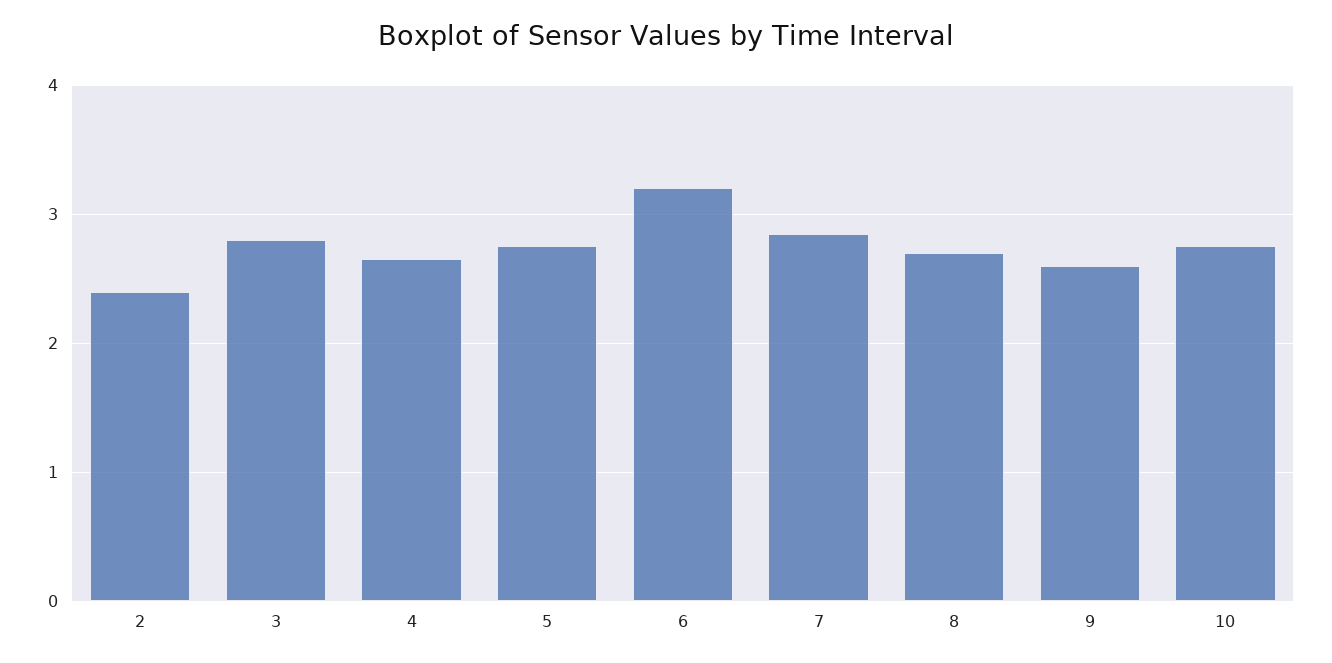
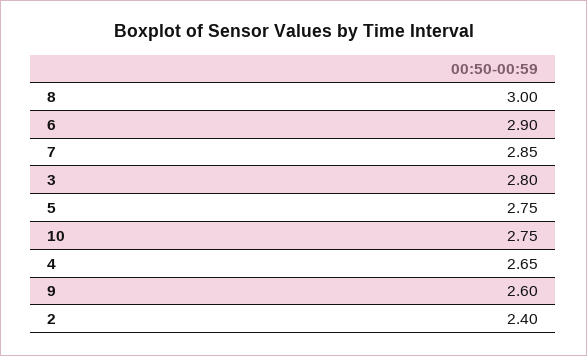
6: 3.2 -> 2.9
8: 2.7 -> 3

